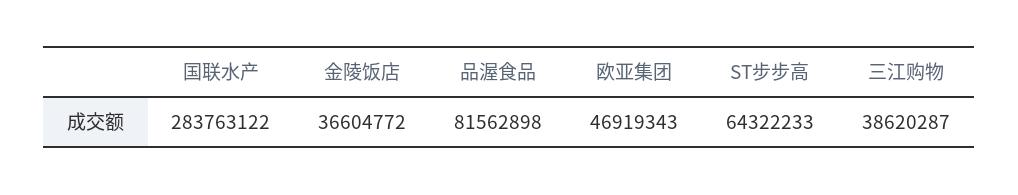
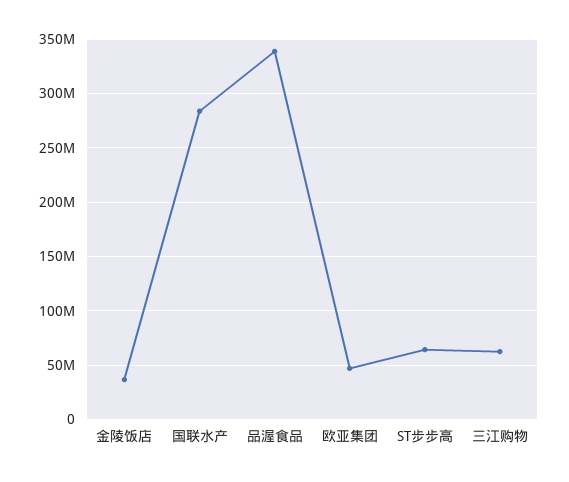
品渥食品: 81562898 -> 340000000
三江购物: 38620287 -> 60000000

